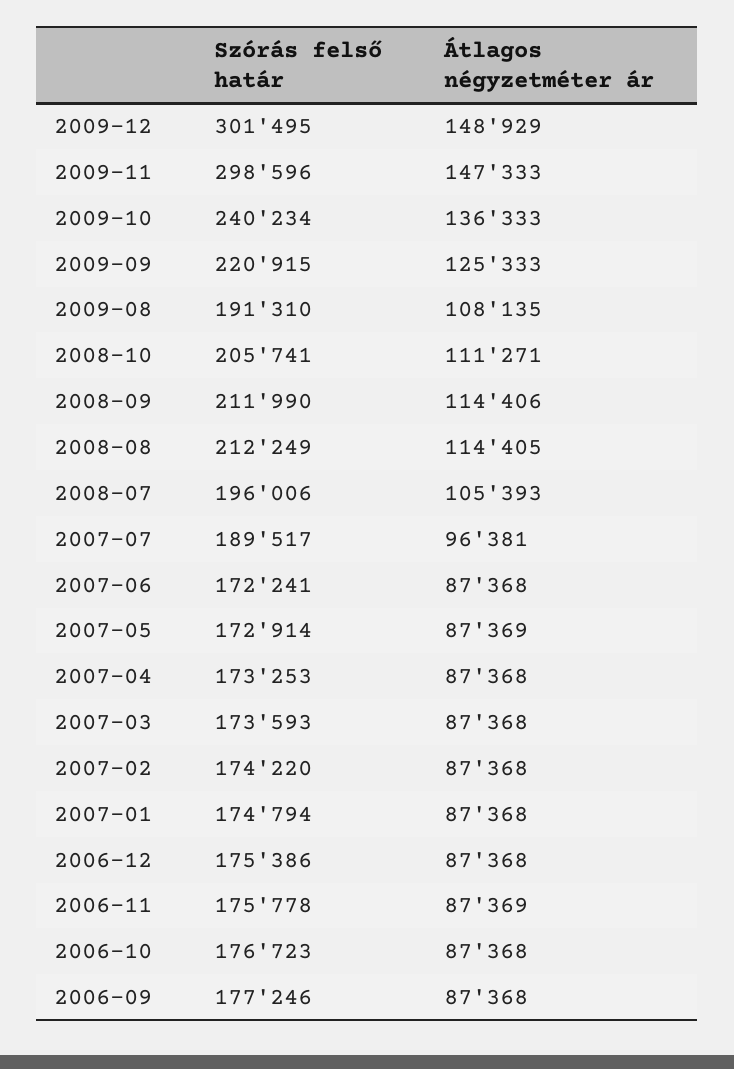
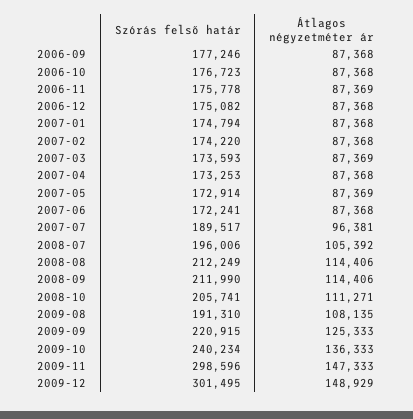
Átlagos négyzetméter ár, 2008-08: 114405 -> 114406
Átlagos négyzetméter ár, 2008-07: 105393 -> 105392
Átlagos négyzetméter ár, 2007-03: 87368 -> 87369
Szórás felső határ, 2006-12: 175386 -> 175082

